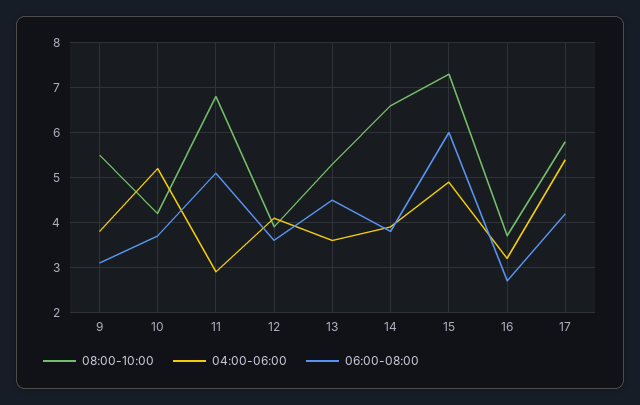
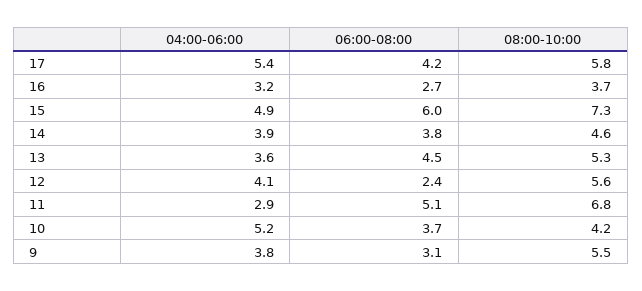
08:00-10:00, 12: 4 -> 5.6
06:00-08:00, 12: 3.5 -> 2.4
08:00-10:00, 14: 6.5 -> 4.6

